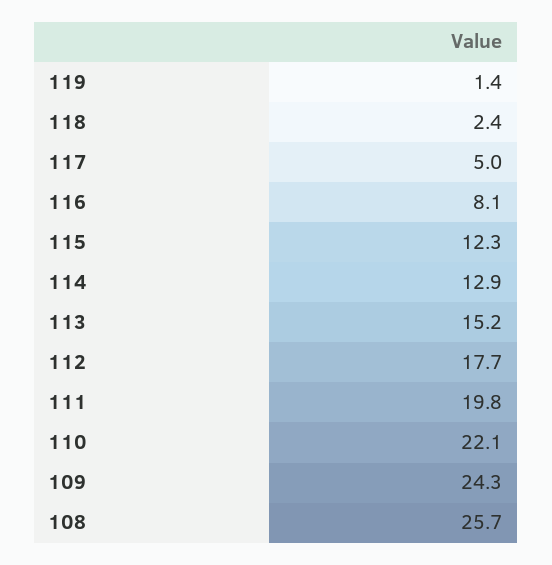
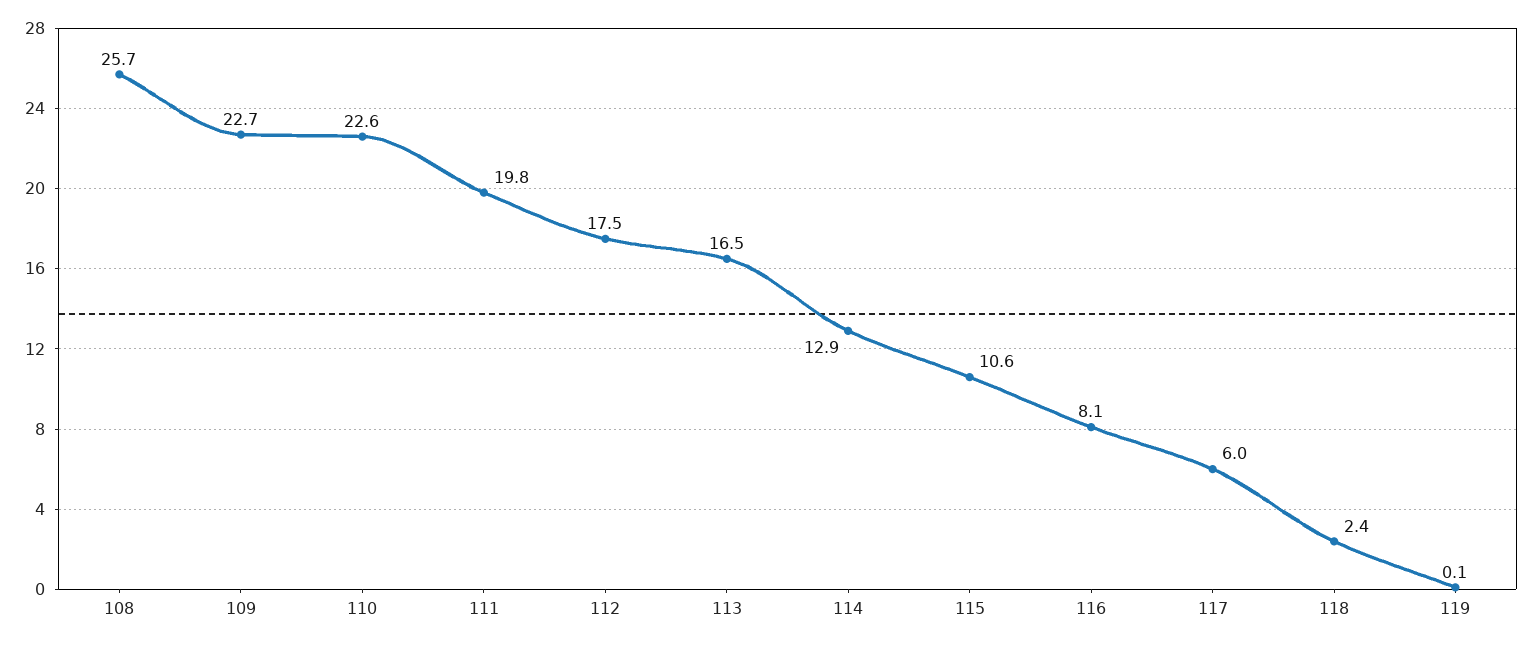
119: 1.4 -> 0.1
117: 5 -> 6
115: 12.3 -> 10.6
113: 15.2 -> 16.5
112: 17.7 -> 17.5
110: 22.1 -> 22.6
109: 24.3 -> 22.7

